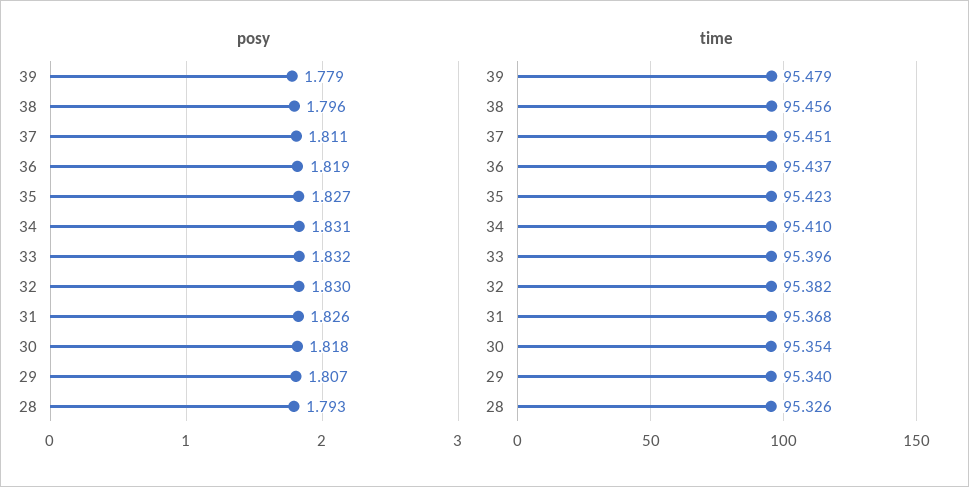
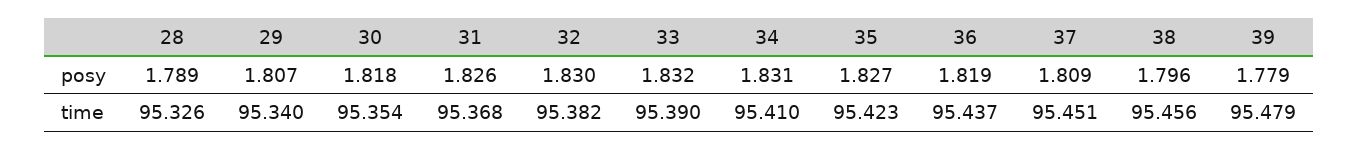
posy, 37: 1.811 -> 1.809
posy, 28: 1.793 -> 1.789
time, 33: 95.396 -> 95.39

